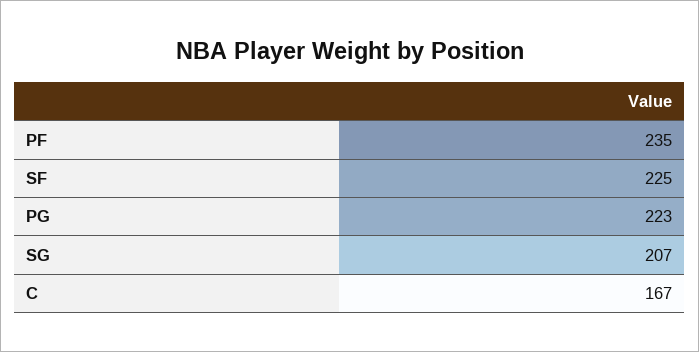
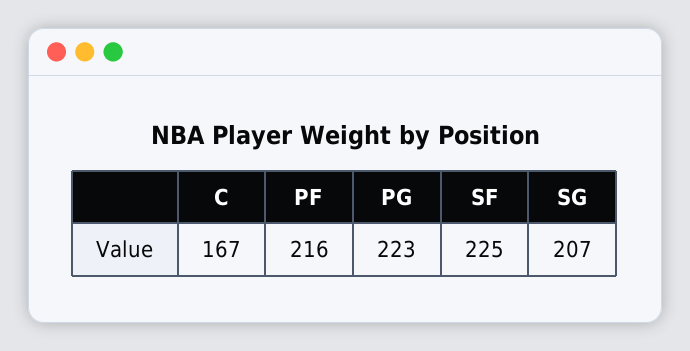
PF: 235 -> 216

